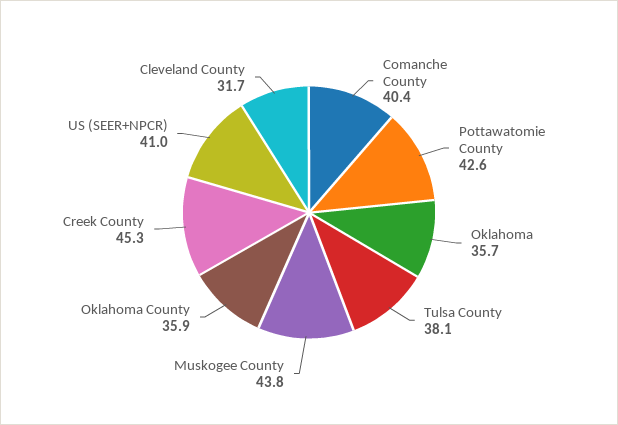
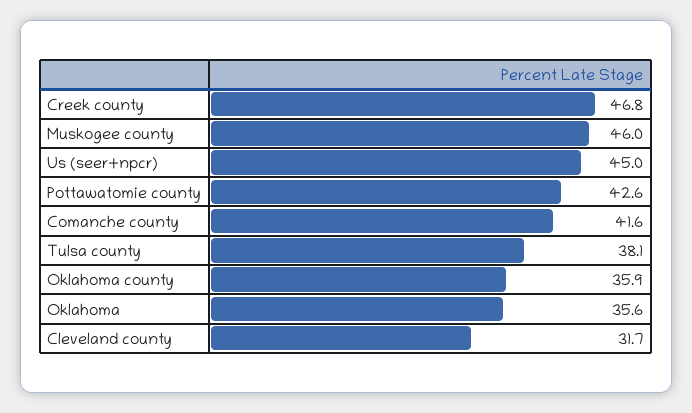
Comanche County: 40.4 -> 41.6
Oklahoma: 35.7 -> 35.6
Muskogee County: 43.8 -> 46
Creek County: 45.3 -> 46.8
US (SEER+NPCR): 41 -> 45

